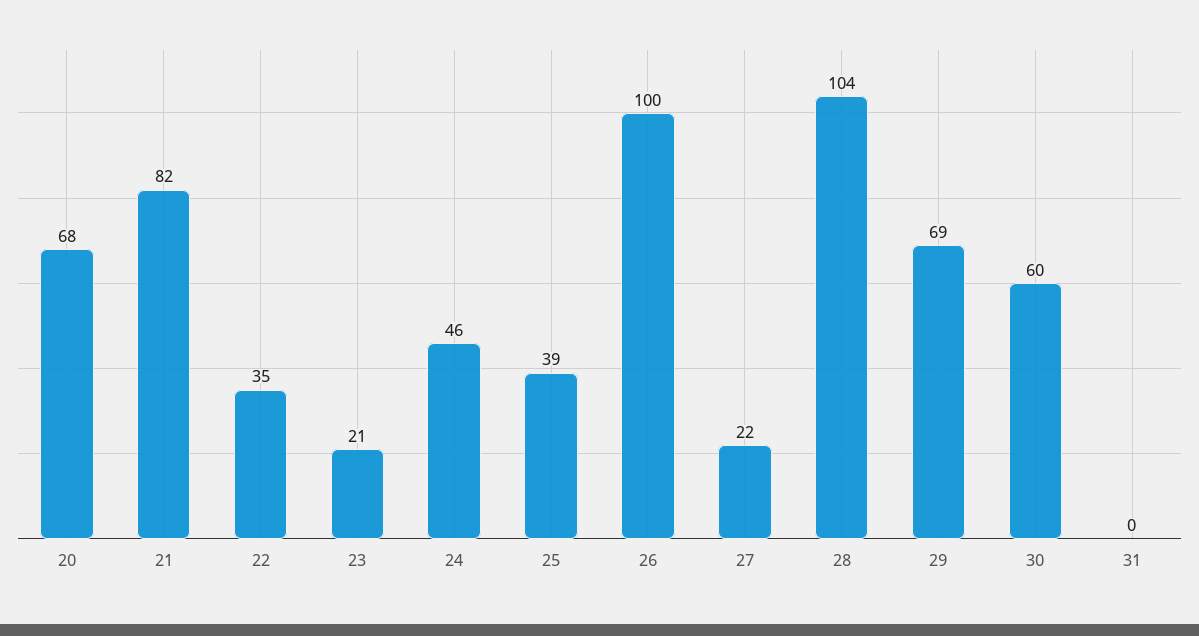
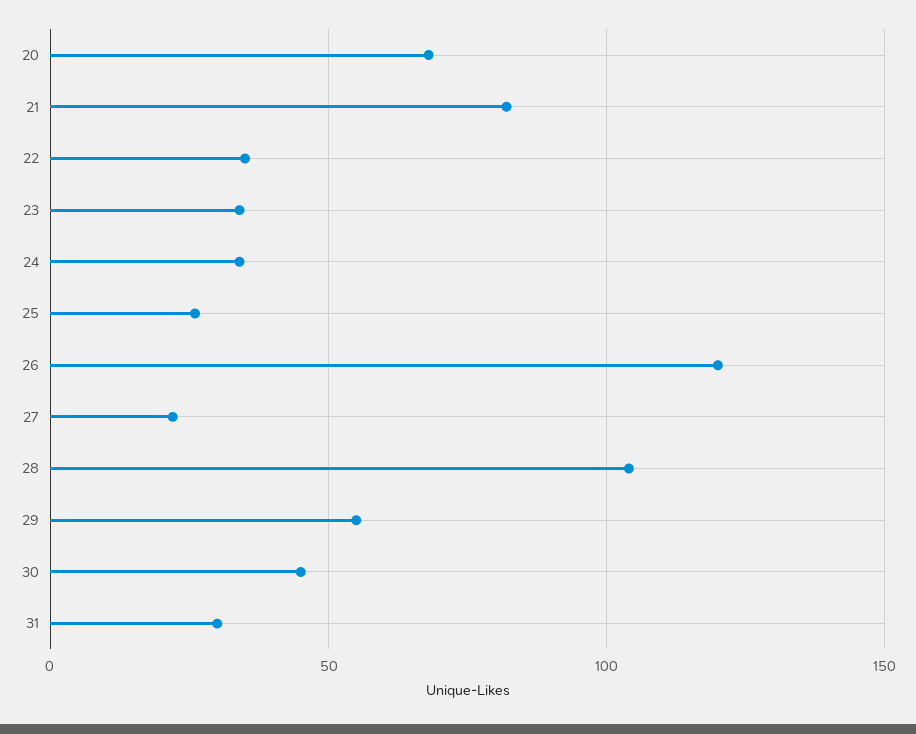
23: 21 -> 35
24: 46 -> 35
25: 39 -> 25
26: 100 -> 120
29: 69 -> 55
30: 60 -> 45
31: 0 -> 30

